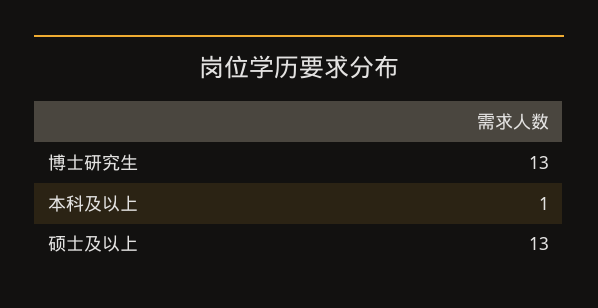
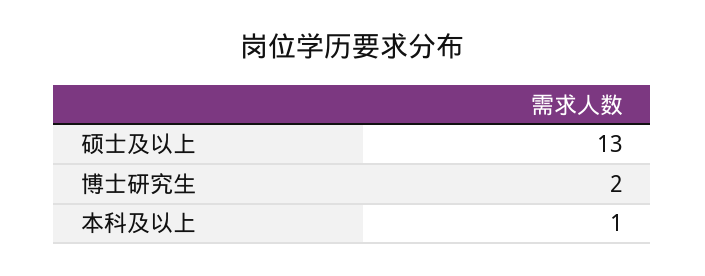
博士研究生: 13 -> 2

